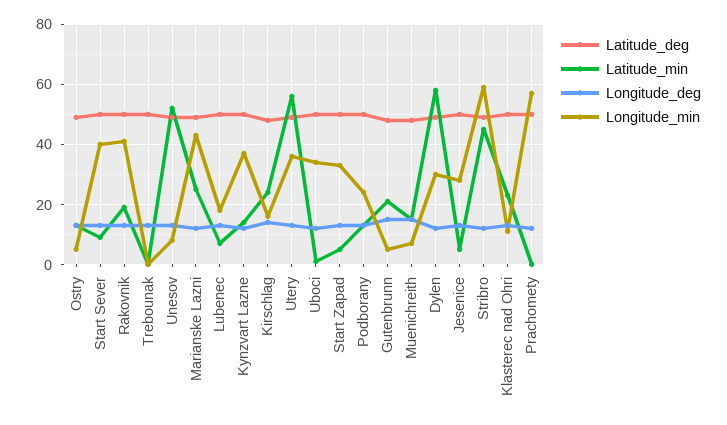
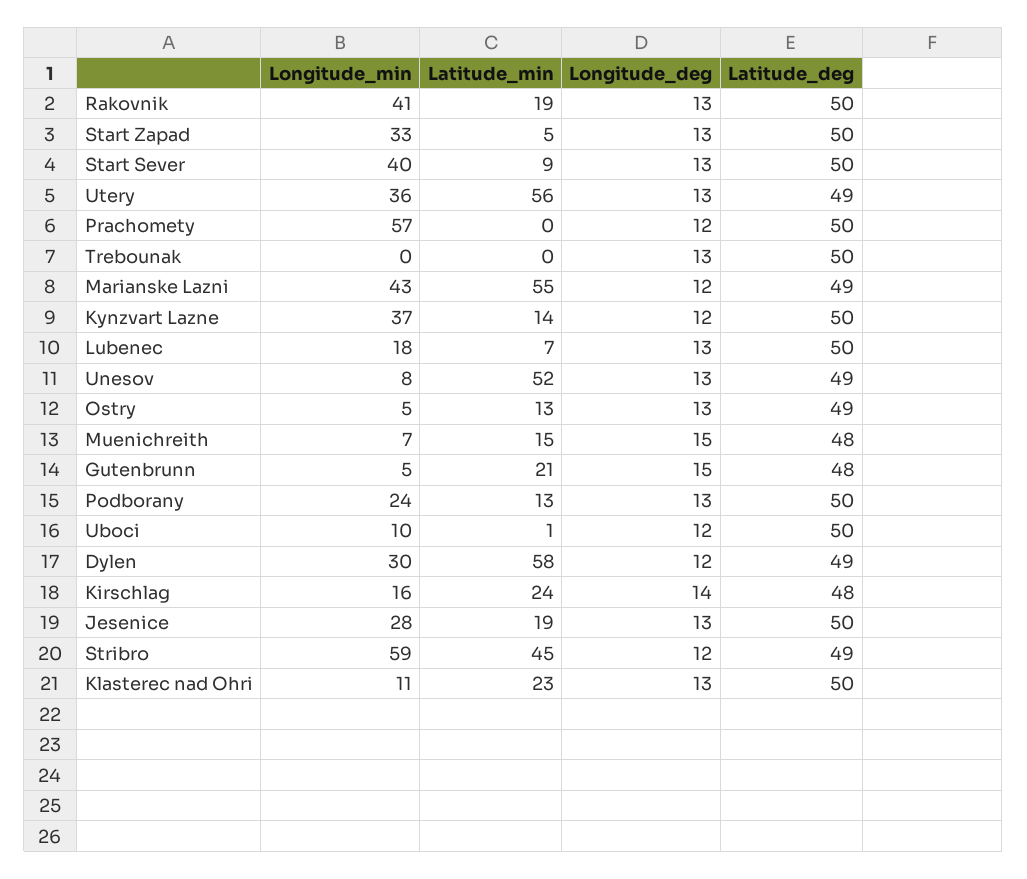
Latitude_min, Marianske Lazni: 25 -> 55
Longitude_min, Uboci: 35 -> 10
Latitude_min, Jesenice: 5 -> 19

